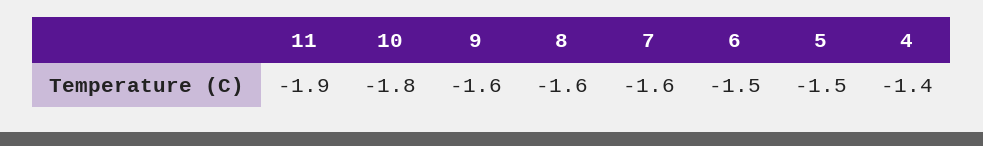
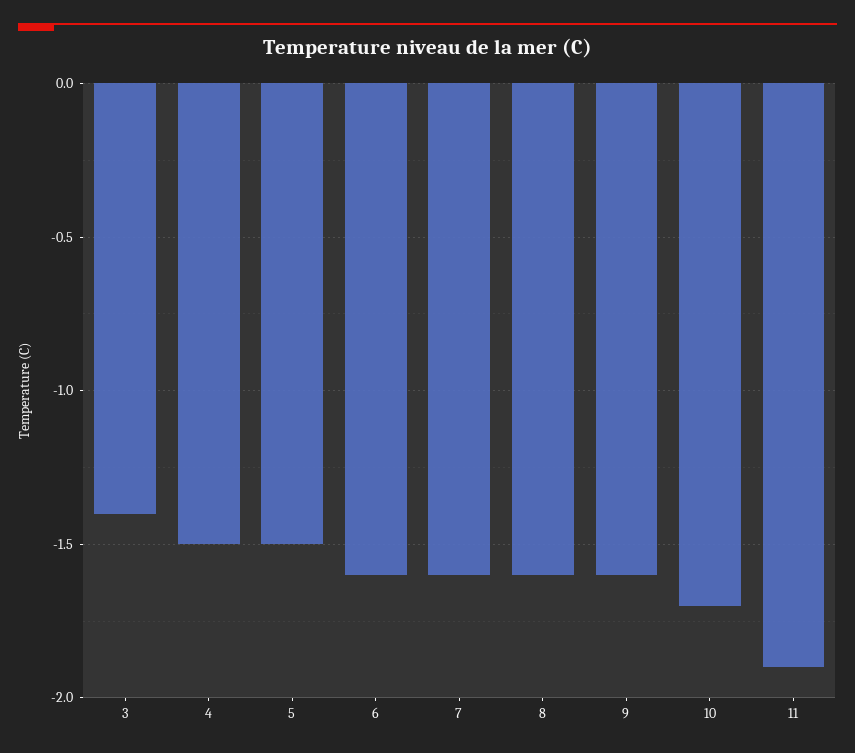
10: -1.8 -> -1.7
6: -1.5 -> -1.6
4: -1.4 -> -1.5
3: none -> -1.4

